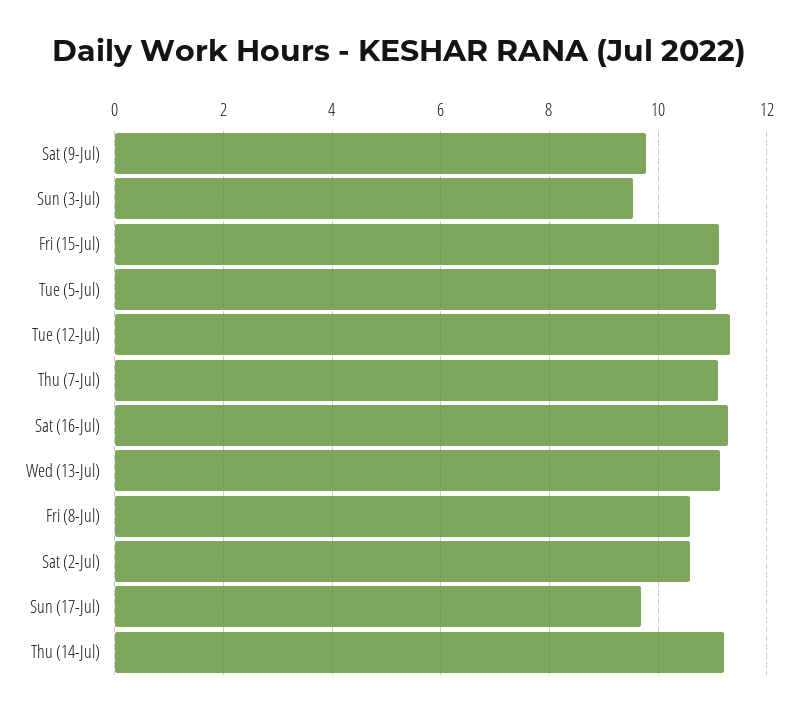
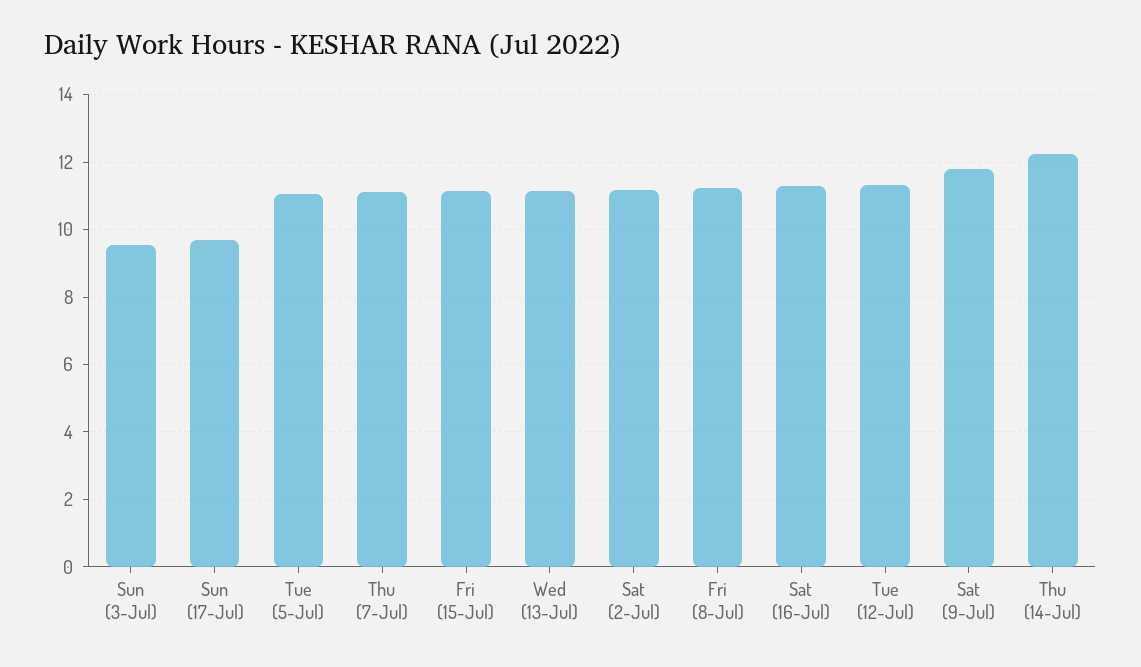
Sat (9-Jul): 9.8 -> 11.8
Fri (8-Jul): 10.6 -> 11.2
Sat (2-Jul): 10.6 -> 11.2
Thu (14-Jul): 11.2 -> 12.2

